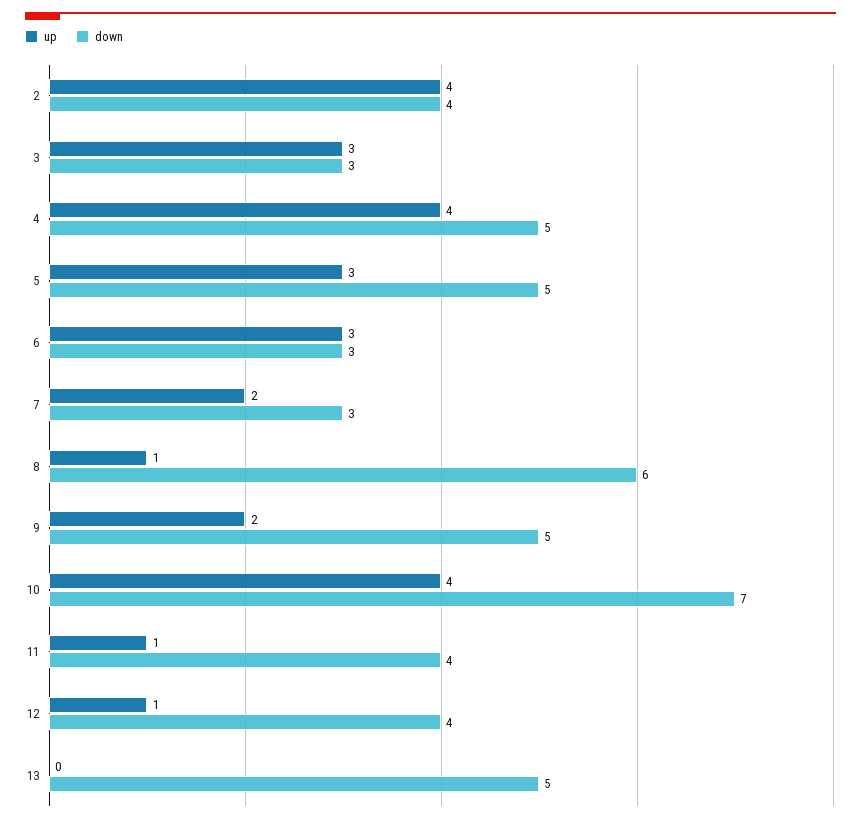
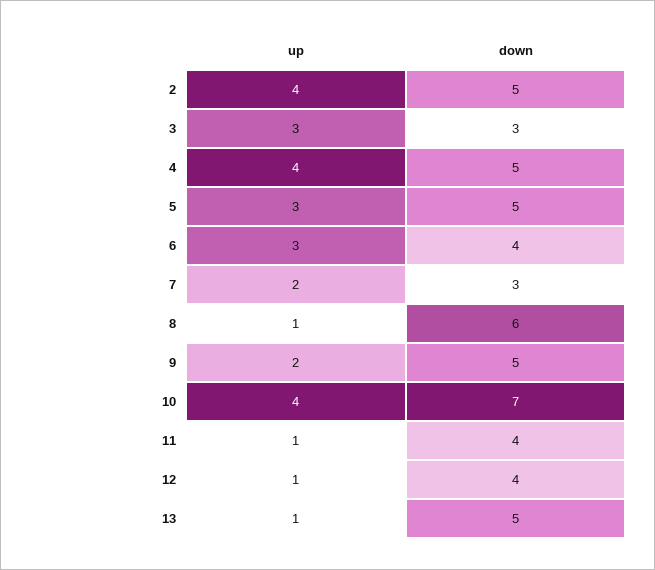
down, 2: 4 -> 5
down, 6: 3 -> 4
up, 13: 0 -> 1

